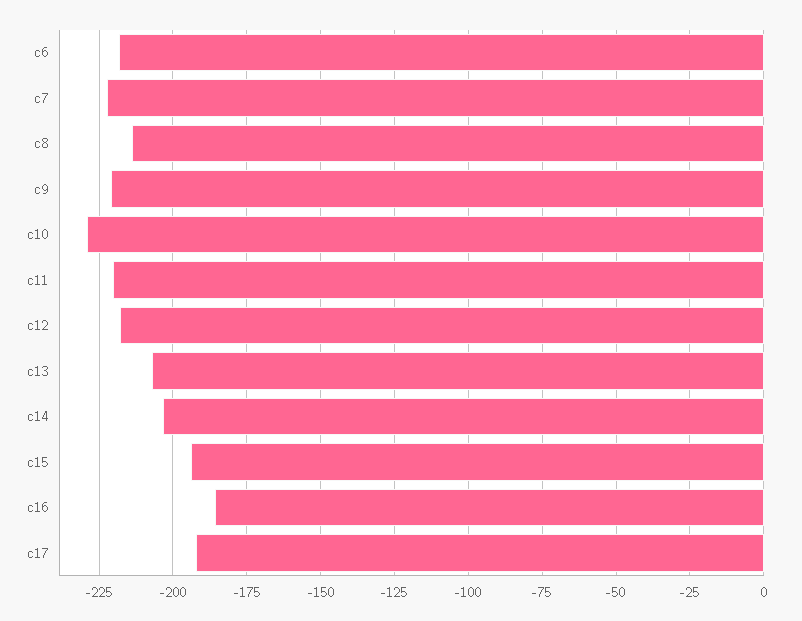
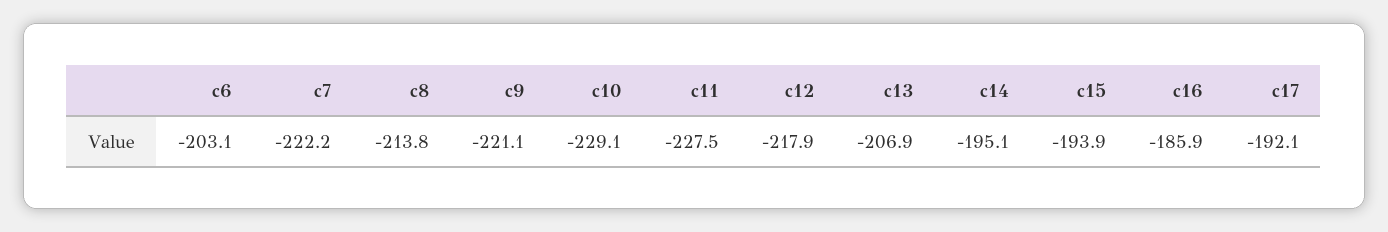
c6: -217.5 -> -203.1
c11: -220 -> -227.5
c14: -202.5 -> -195.1

